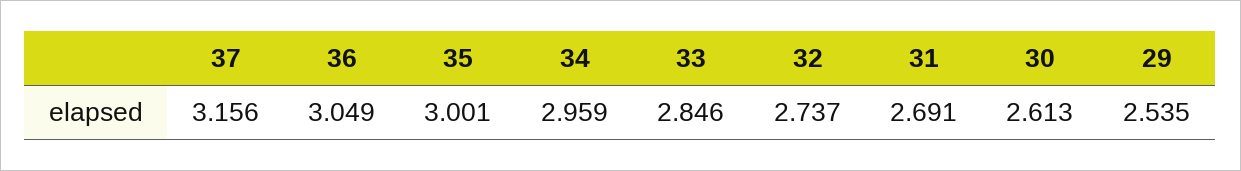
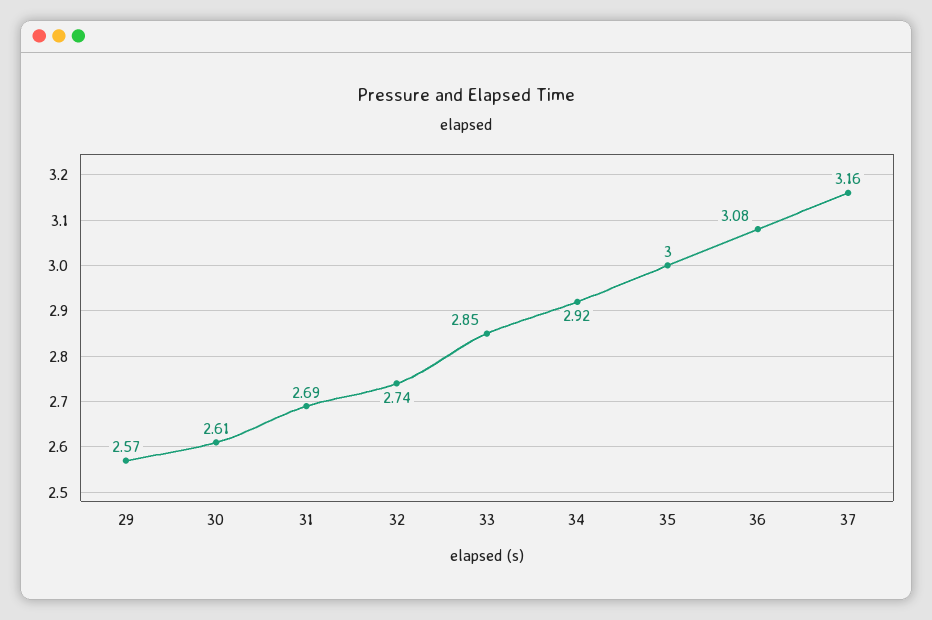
36: 3.049 -> 3.08
34: 2.959 -> 2.92
29: 2.535 -> 2.57

